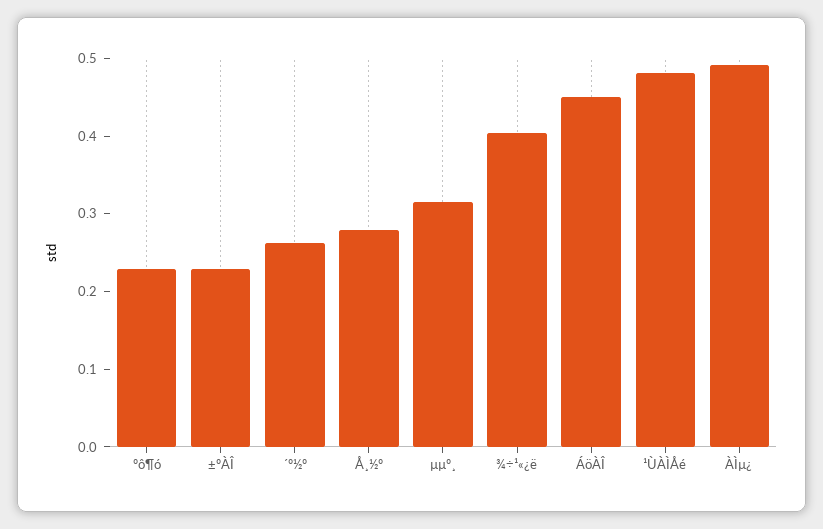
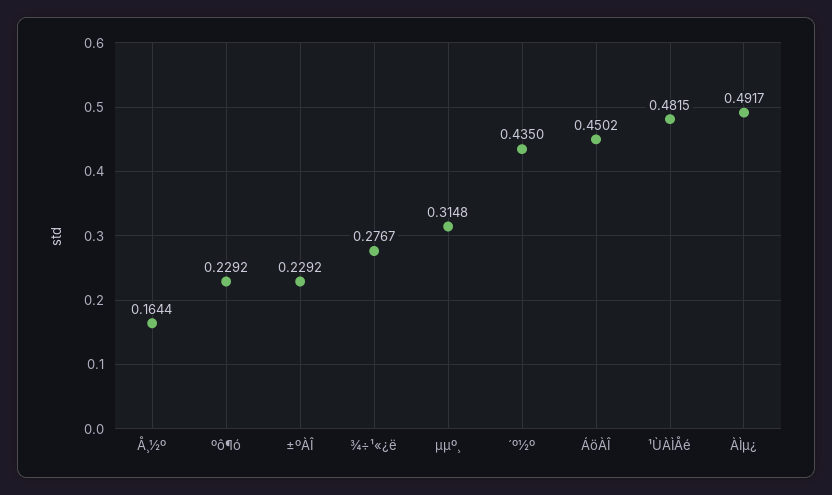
´º½º: 0.26 -> 0.435
Å¸½º: 0.28 -> 0.1644
¾÷¹«¿ë: 0.4 -> 0.2767

